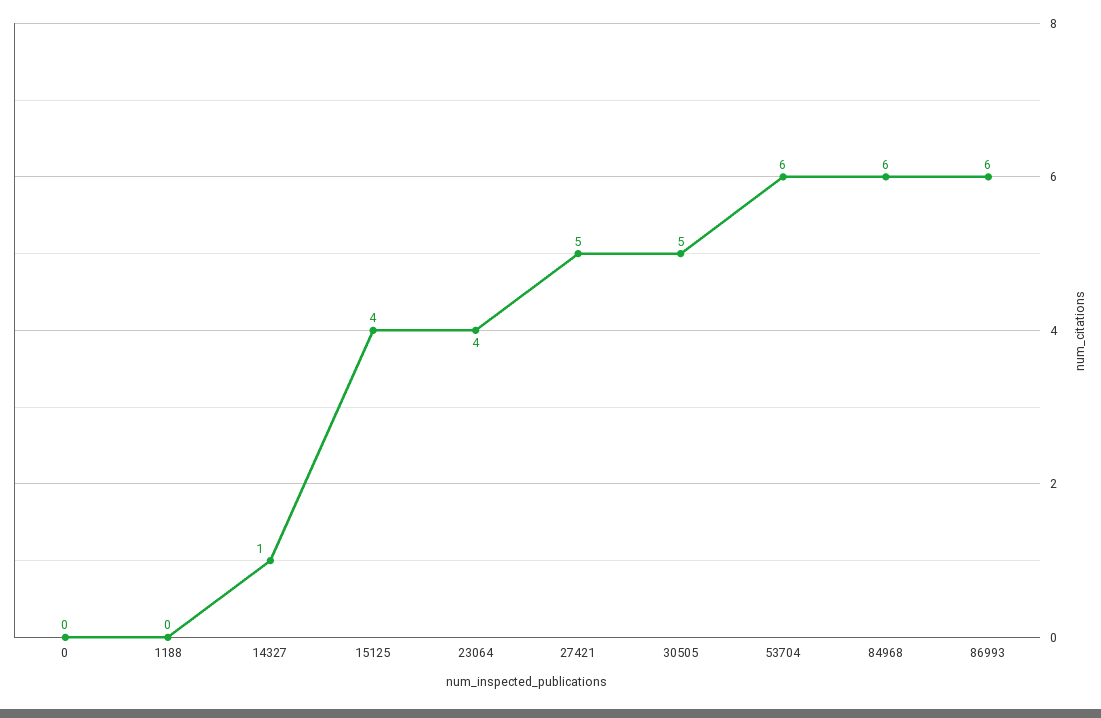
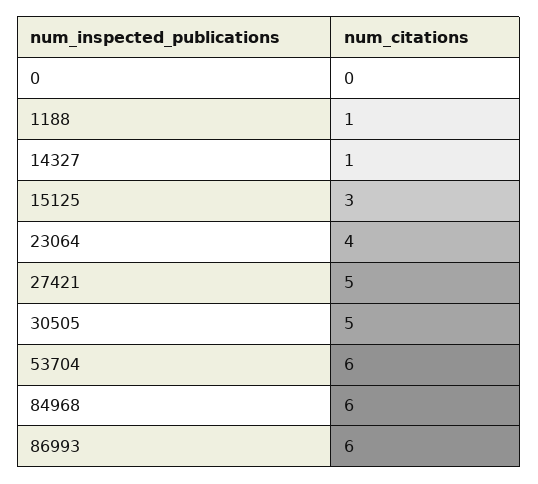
1188: 0 -> 1
15125: 4 -> 3

